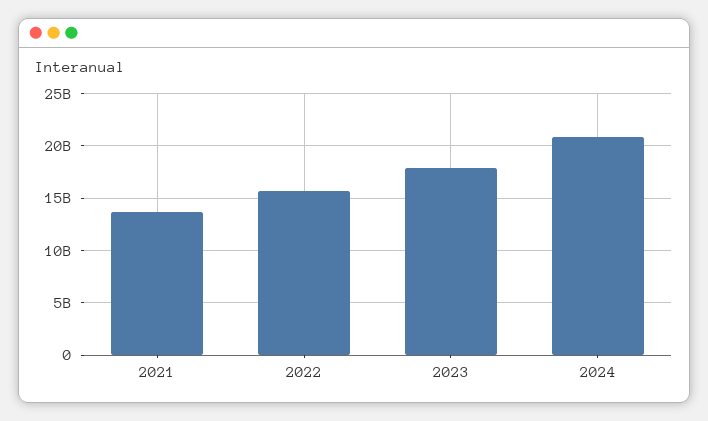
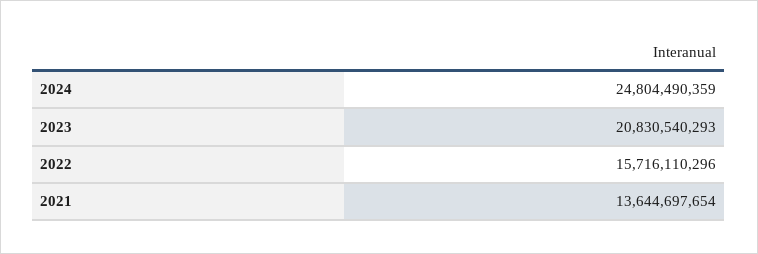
2023: 18000000000 -> 20830540293
2024: 21000000000 -> 24804490359

